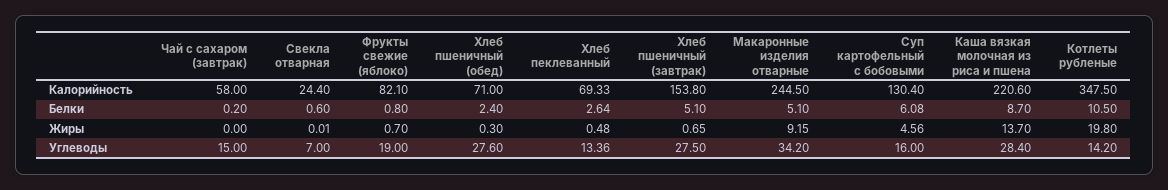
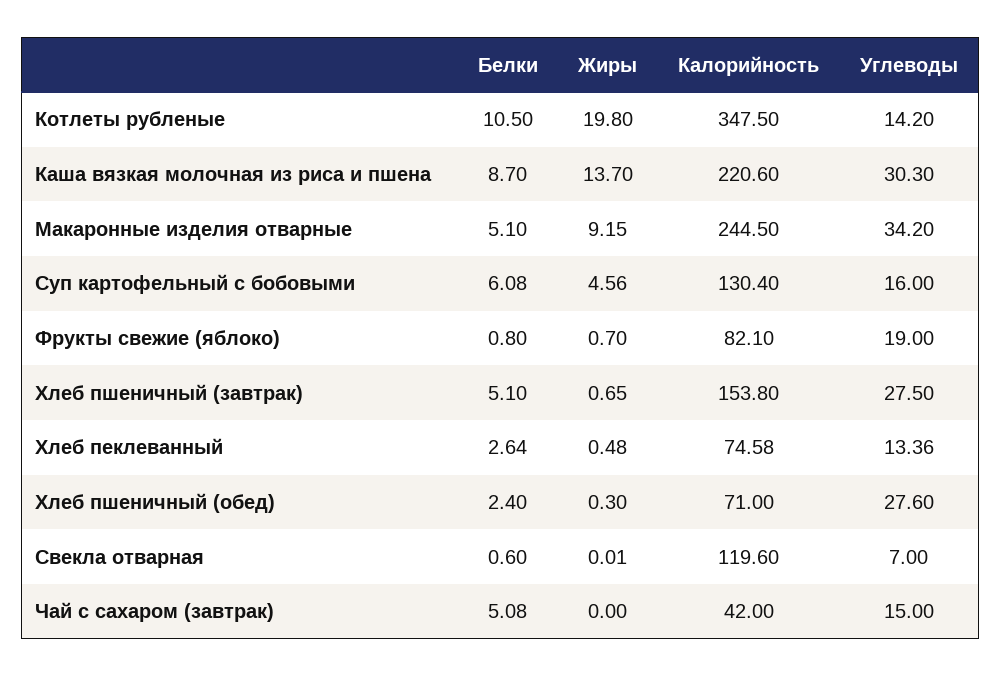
Чай с сахаром (завтрак), Калорийность: 58 -> 42
Свекла отварная, Калорийность: 24.4 -> 119.6
Хлеб пеклеванный, Калорийность: 69.33 -> 74.58
Чай с сахаром (завтрак), Белки: 0.2 -> 5.08
Каша вязкая молочная из риса и пшена, Углеводы: 28.4 -> 30.3

